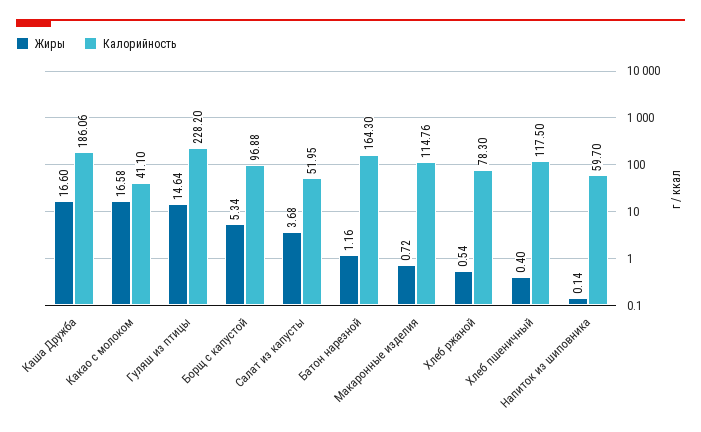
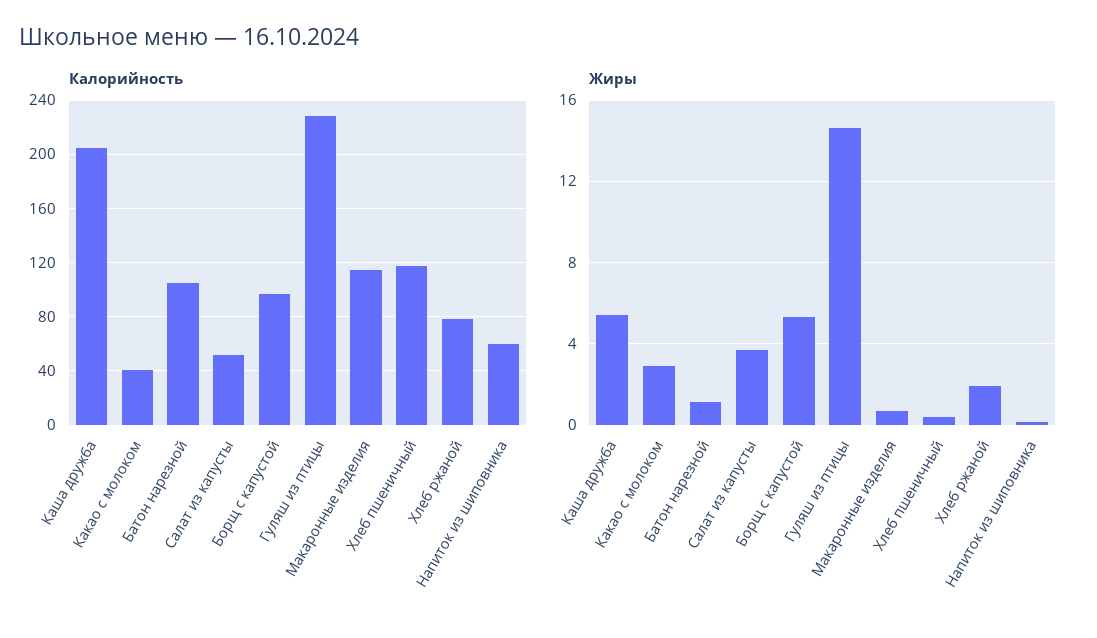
Жиры, Каша Дружба: 16.6 -> 5.5
Калорийность, Каша Дружба: 186.06 -> 205
Жиры, Какао с молоком: 16.58 -> 3
Калорийность, Батон нарезной: 164.3 -> 105
Жиры, Хлеб ржаной: 0.54 -> 2

